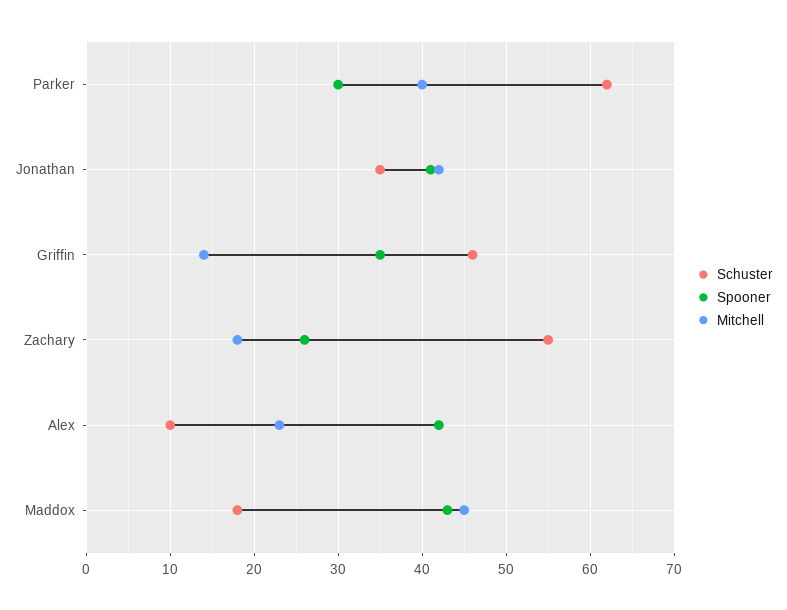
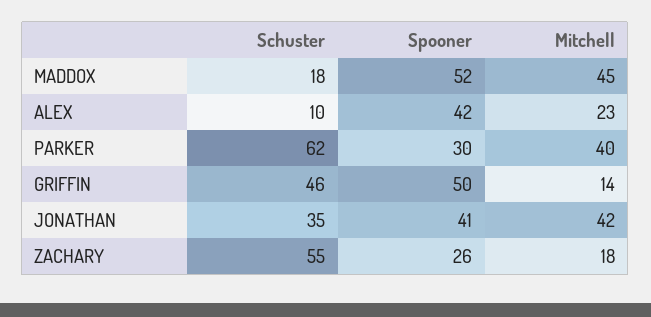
Spooner, Griffin: 35 -> 50
Spooner, Maddox: 43 -> 52

